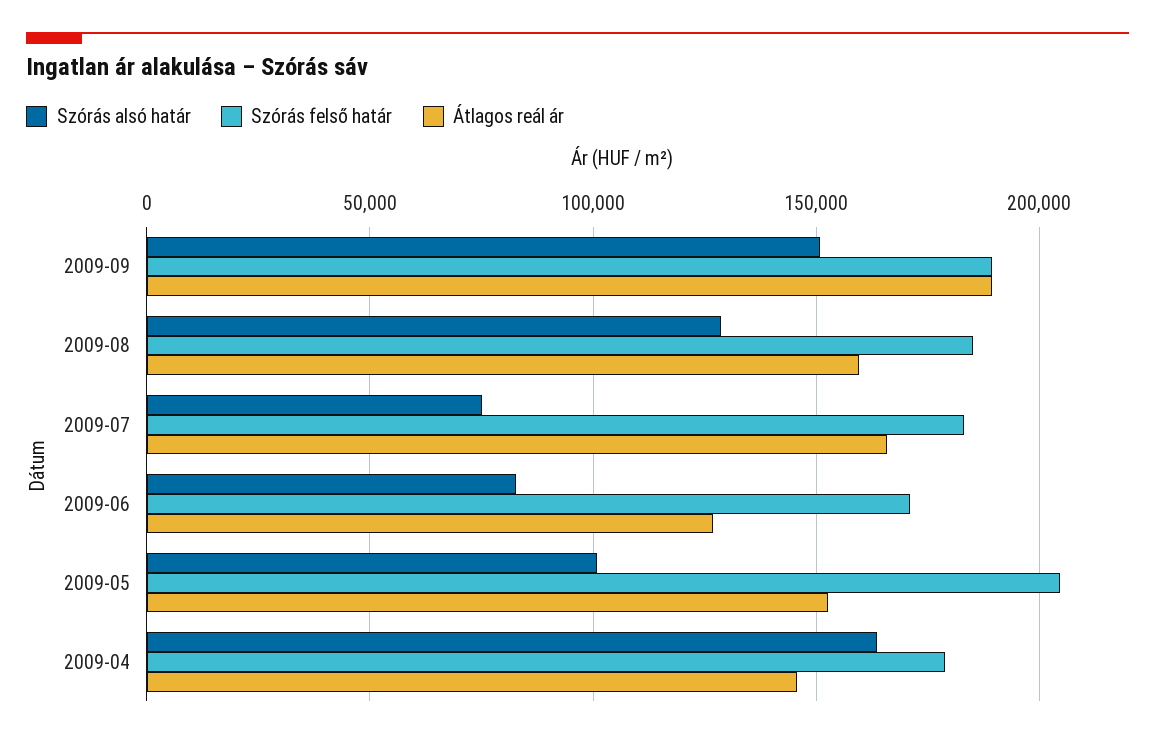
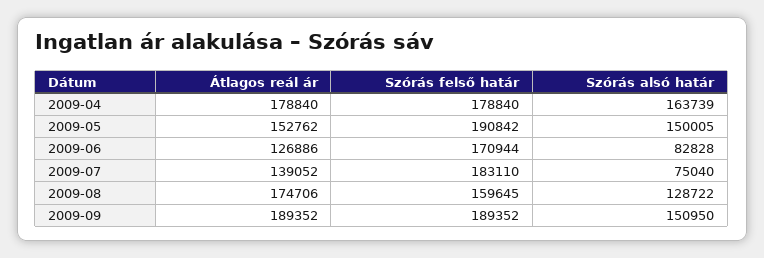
Szórás felső határ, 2009-08: 185000 -> 159645
Átlagos reál ár, 2009-08: 160000 -> 174706
Átlagos reál ár, 2009-07: 165000 -> 139052
Szórás alsó határ, 2009-05: 100000 -> 150005
Szórás felső határ, 2009-05: 205000 -> 190842
Átlagos reál ár, 2009-04: 145000 -> 178840

